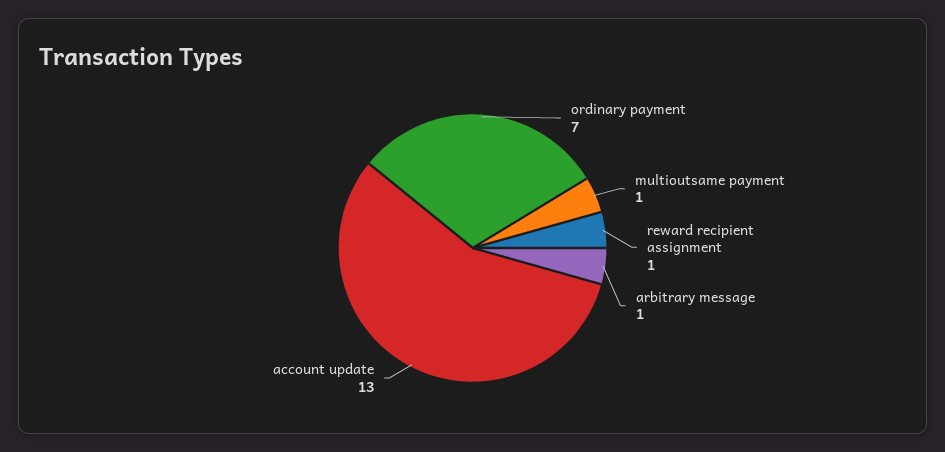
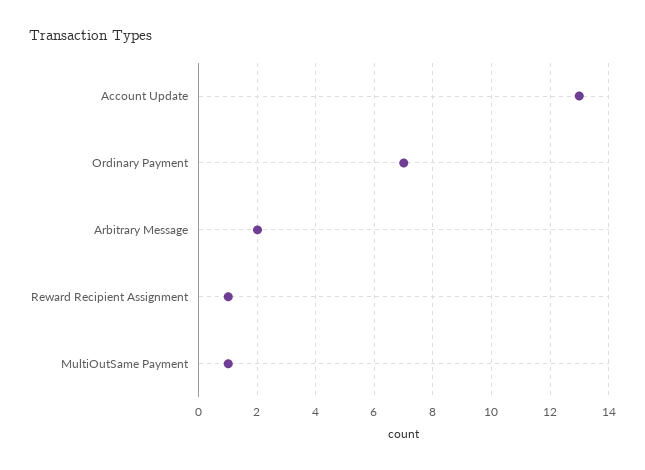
arbitrary message: 1 -> 2

